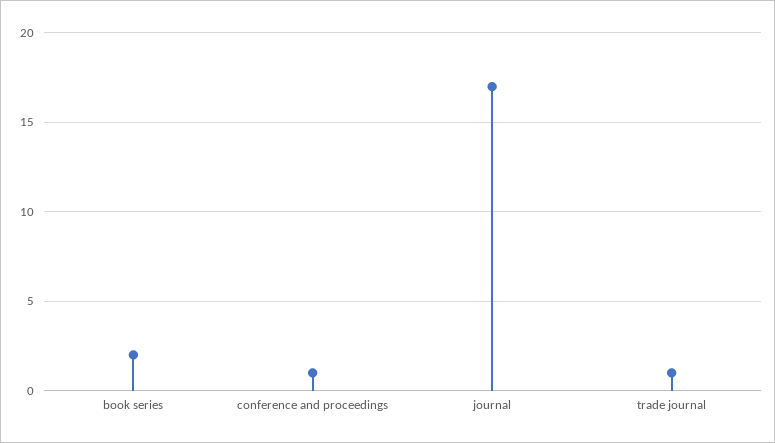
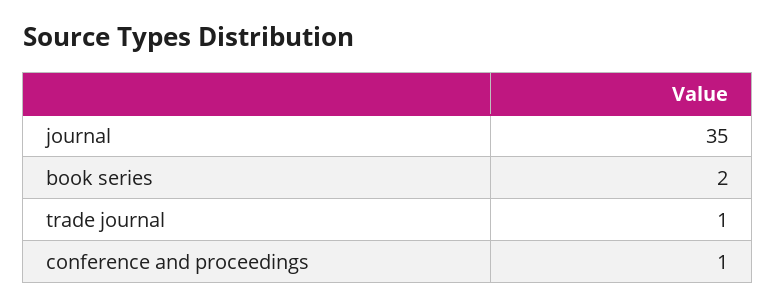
journal: 17 -> 35

